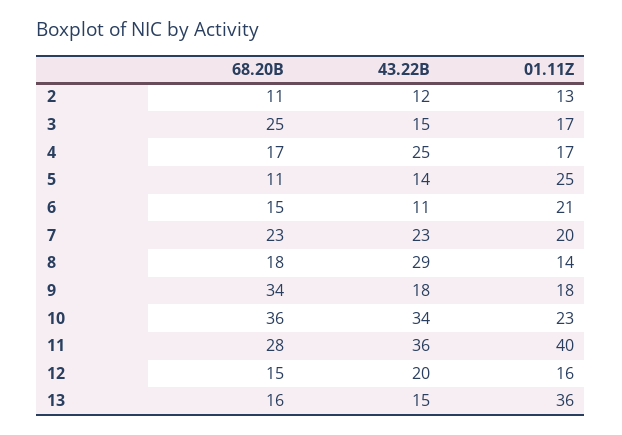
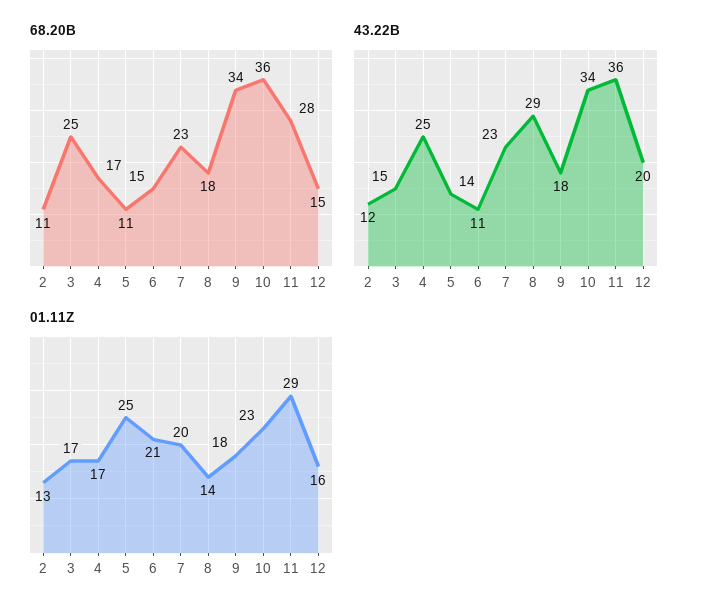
01.11Z, 11: 40 -> 29
68.20B, 13: 16 -> none
43.22B, 13: 15 -> none
01.11Z, 13: 36 -> none

